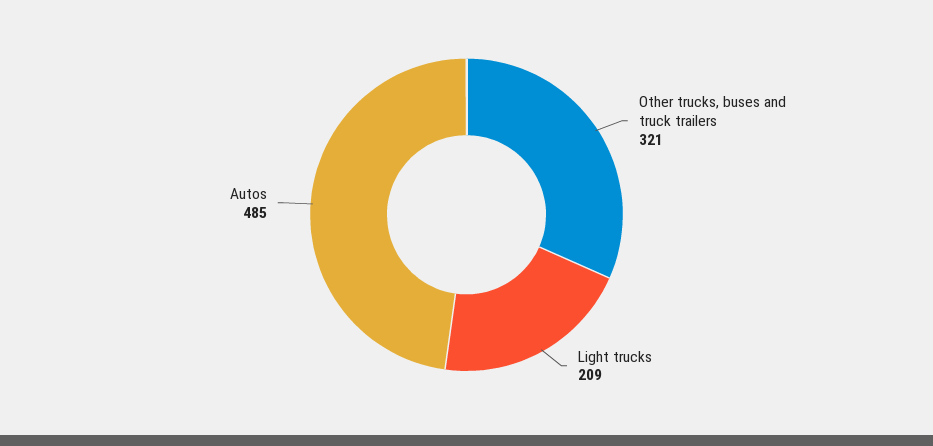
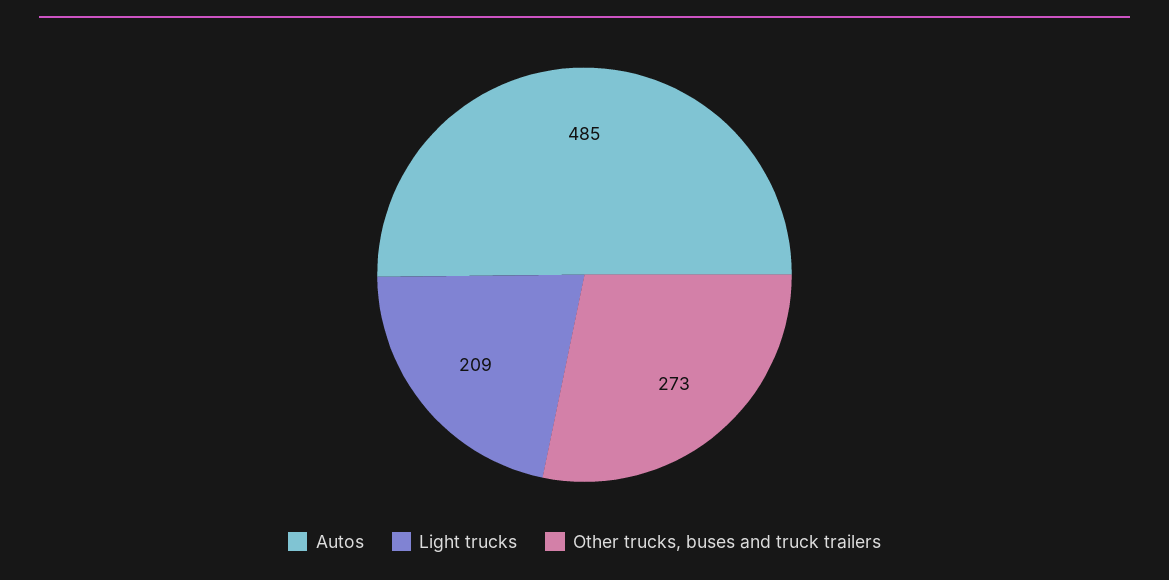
Other trucks, buses and truck trailers: 321 -> 273

